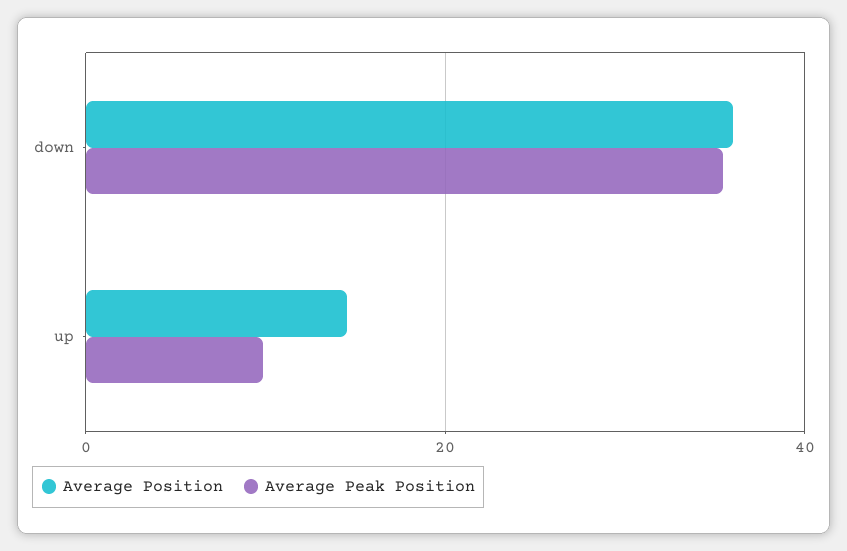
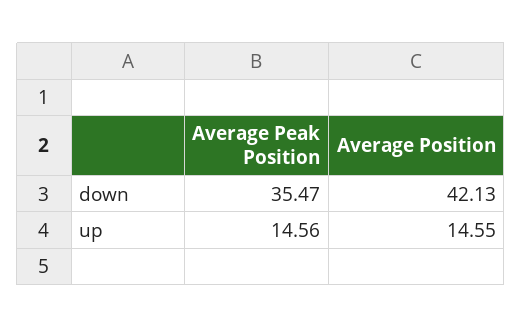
Average Position, down: 36 -> 42.13
Average Peak Position, up: 10 -> 14.56

